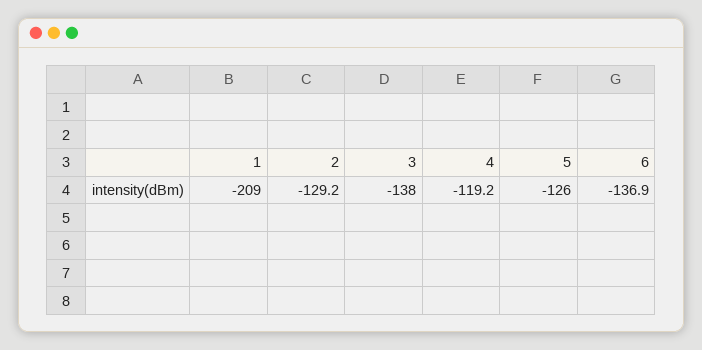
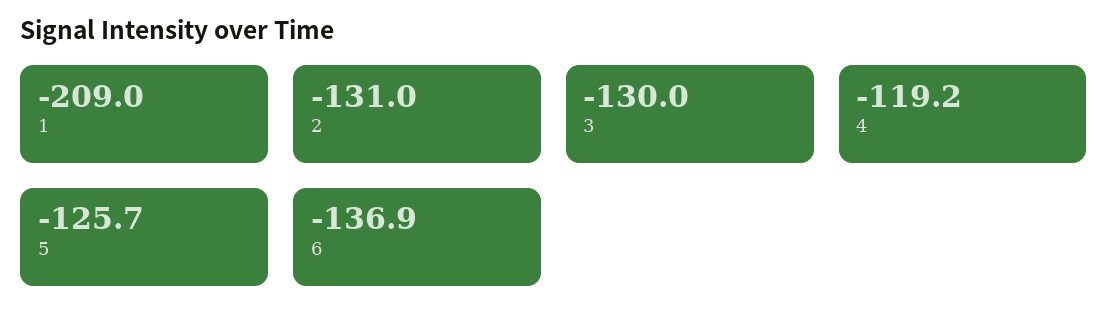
2: -129.2 -> -131
3: -138 -> -130
5: -126 -> -125.7

